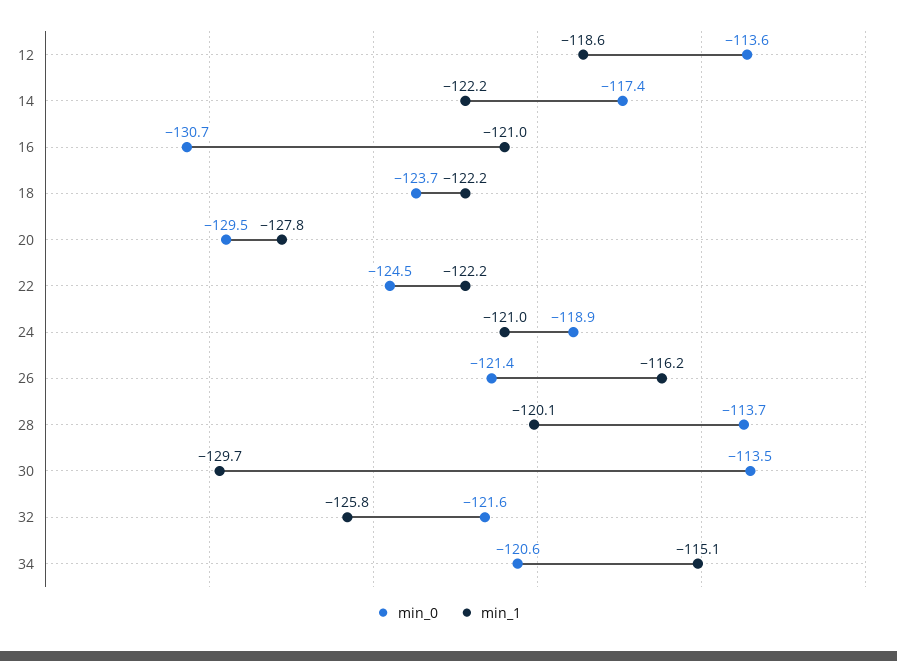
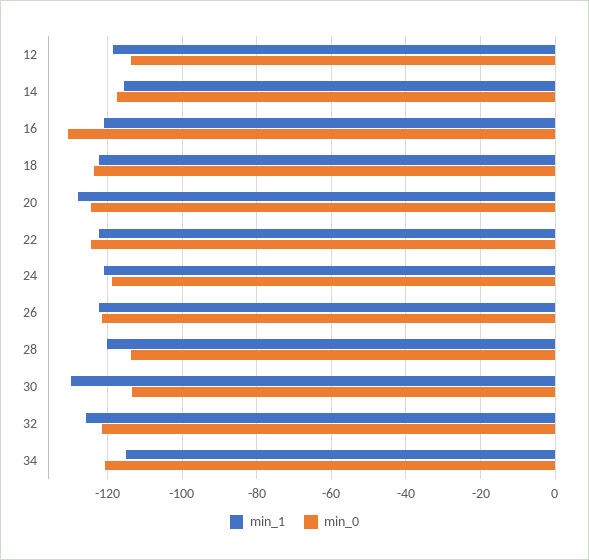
min_1, 14: -122.2 -> -116
min_0, 20: -129.5 -> -124
min_1, 26: -116.2 -> -122

